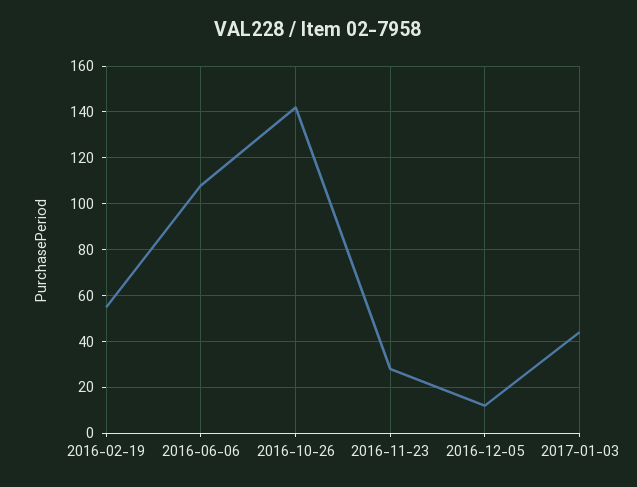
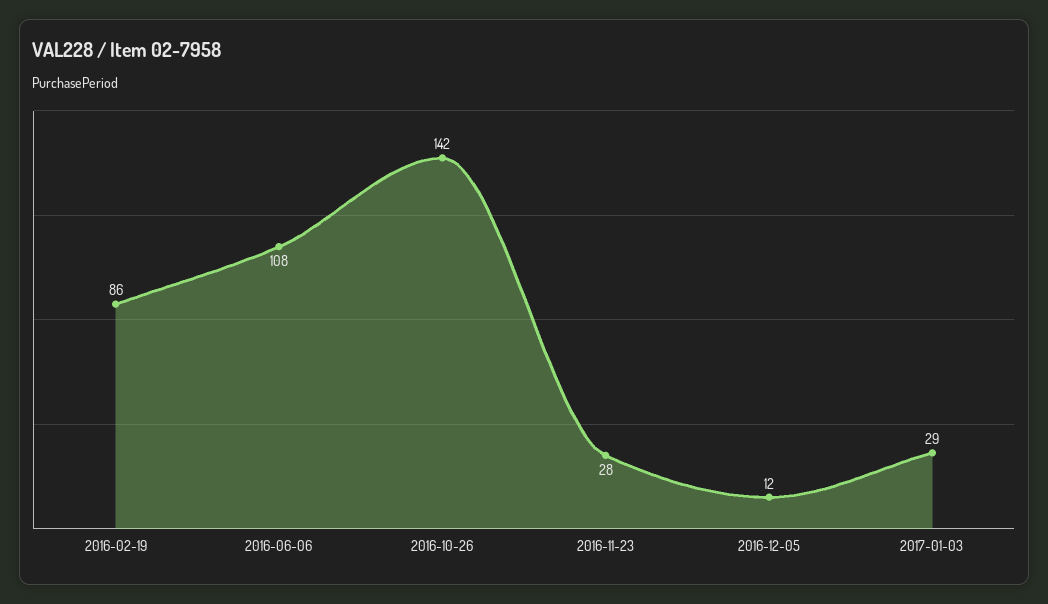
2016-02-19: 55 -> 86
2017-01-03: 45 -> 29

